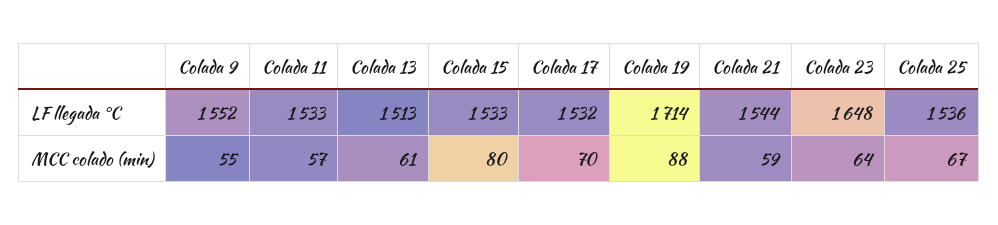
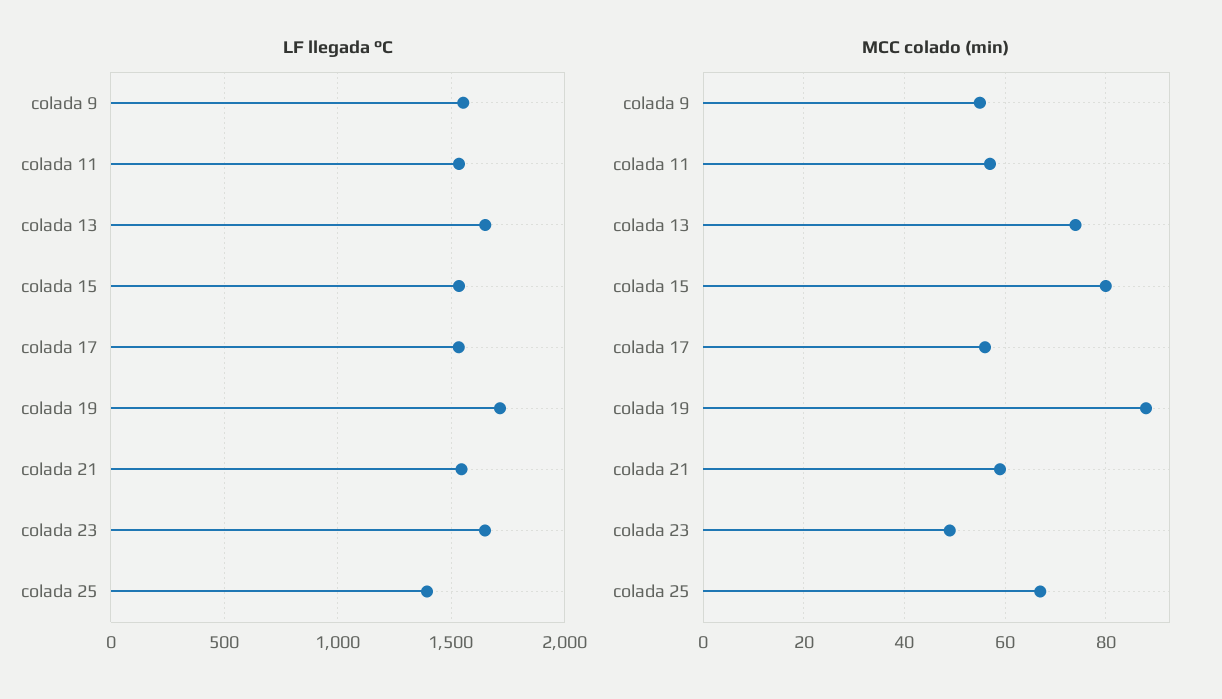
LF llegada °C, Colada 13: 1513 -> 1650
LF llegada °C, Colada 25: 1536 -> 1400
MCC colado (min), Colada 13: 61 -> 75
MCC colado (min), Colada 17: 70 -> 55
MCC colado (min), Colada 23: 64 -> 50

